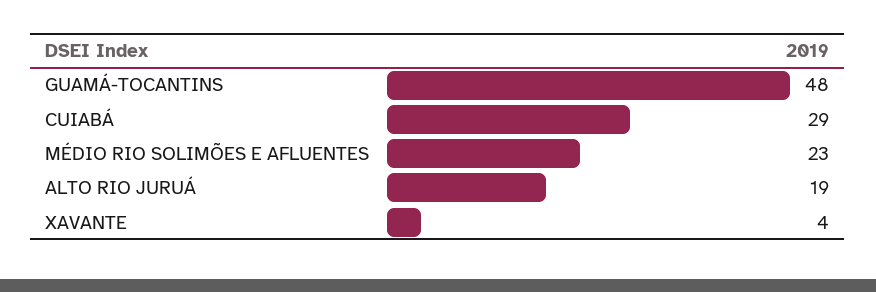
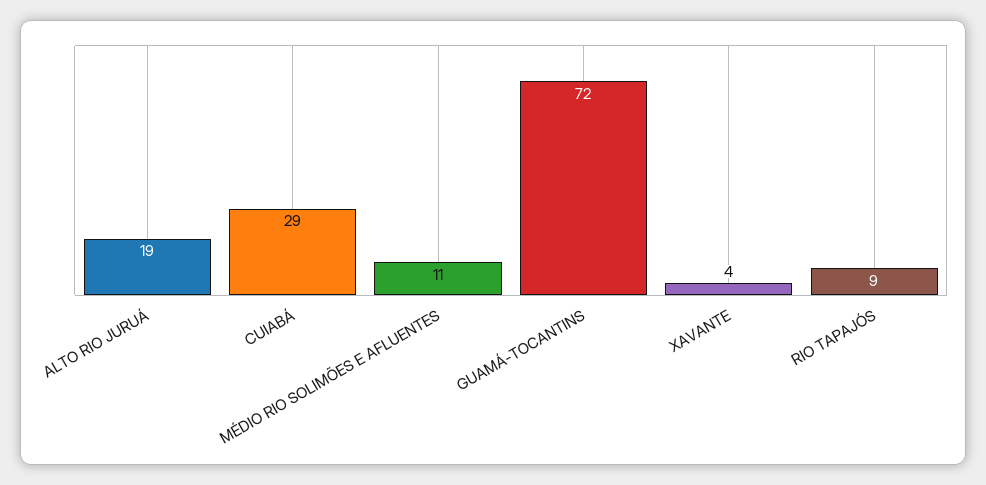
GUAMÁ-TOCANTINS: 48 -> 72
MÉDIO RIO SOLIMÕES E AFLUENTES: 23 -> 11
RIO TAPAJÓS: none -> 9

